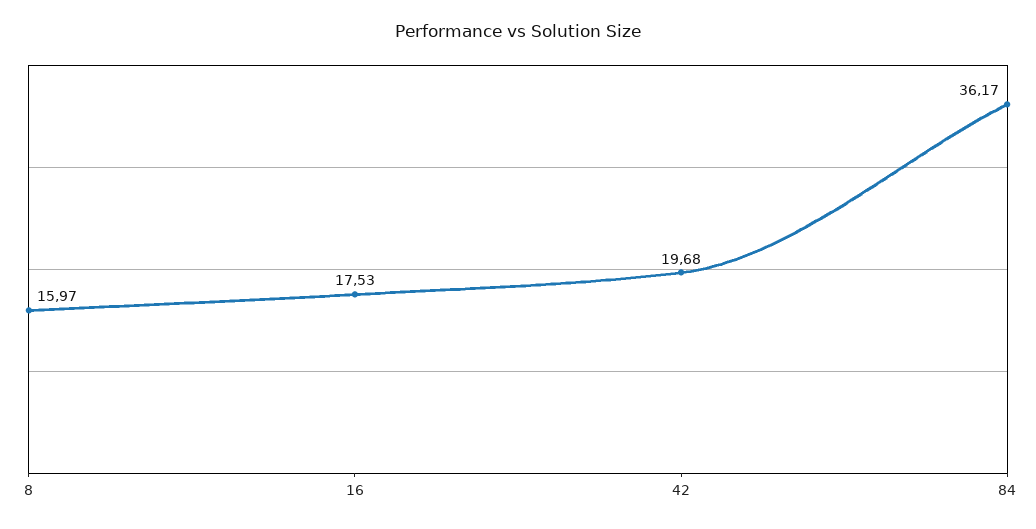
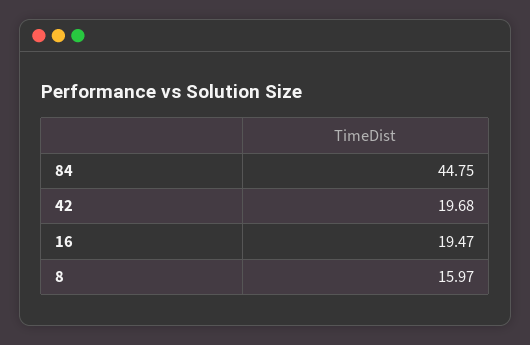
16: 17.53 -> 19.47
84: 36.17 -> 44.75

